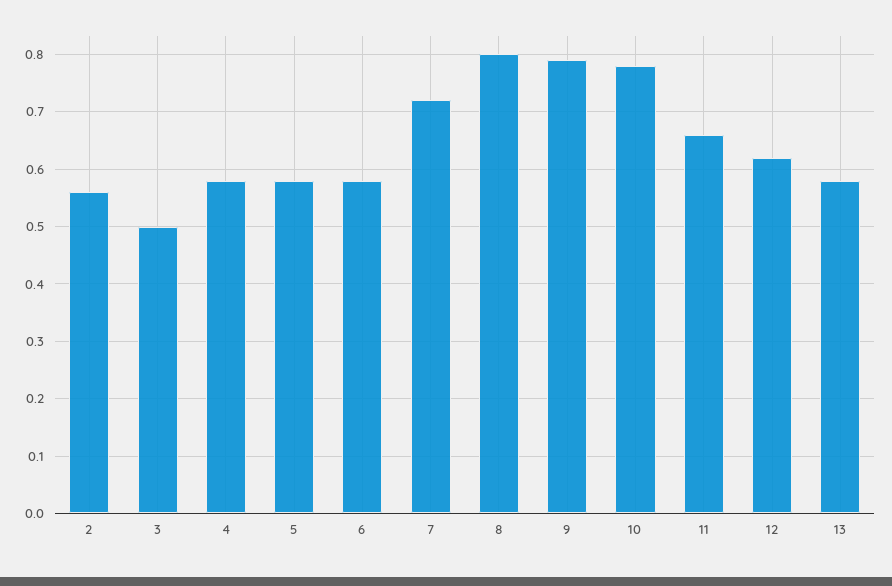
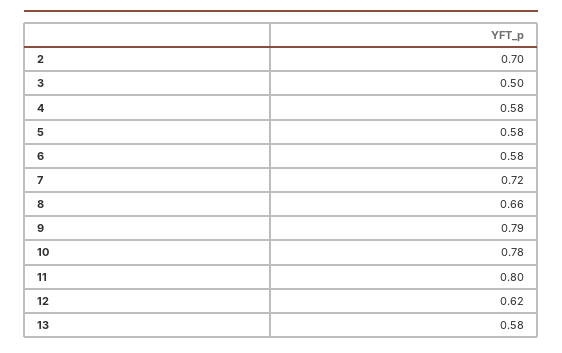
2: 0.55 -> 0.7
8: 0.8 -> 0.66
11: 0.65 -> 0.8

